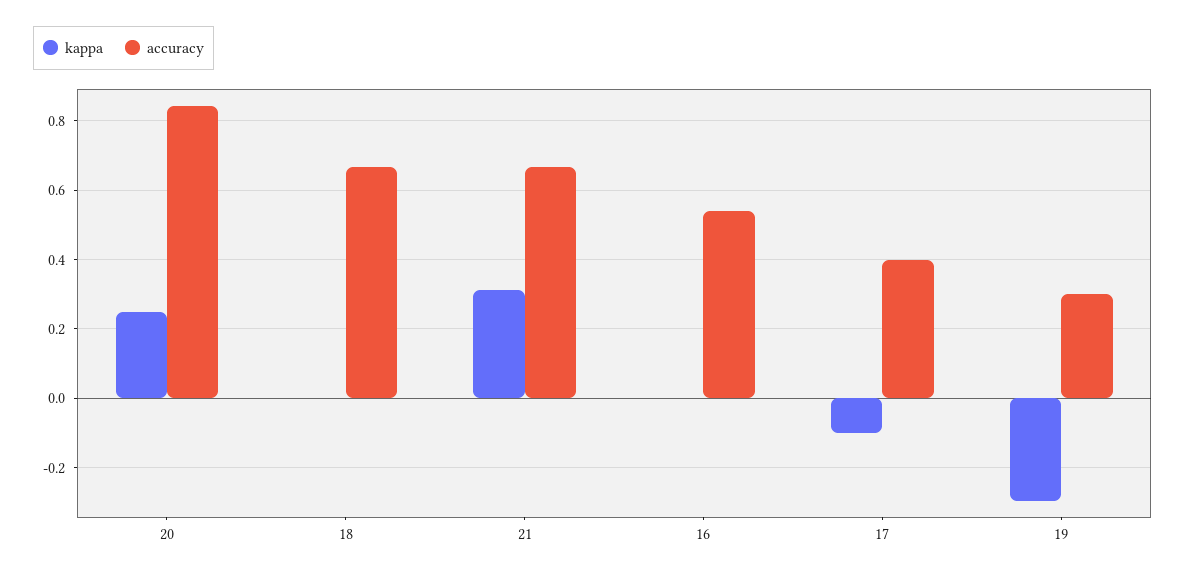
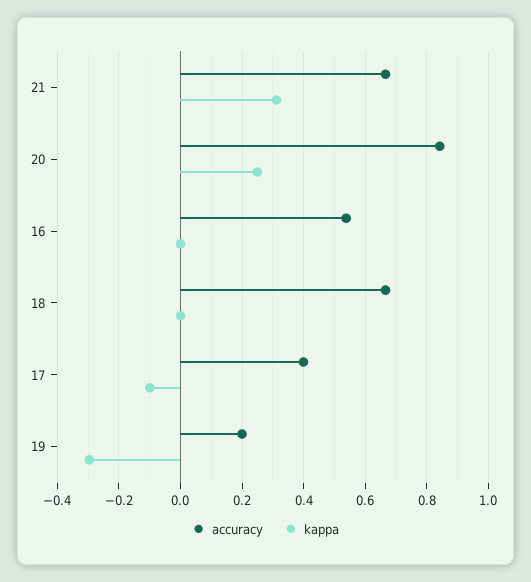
accuracy, 19: 0.3 -> 0.2

